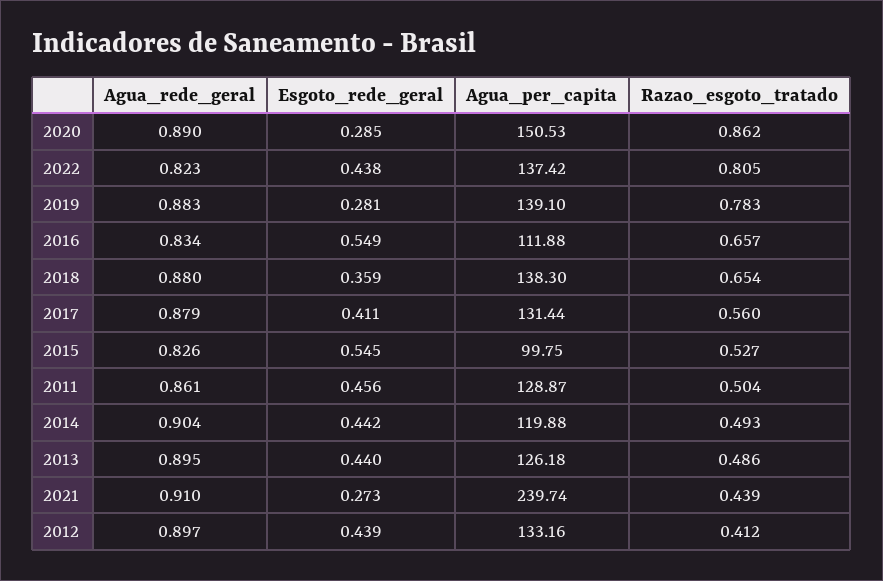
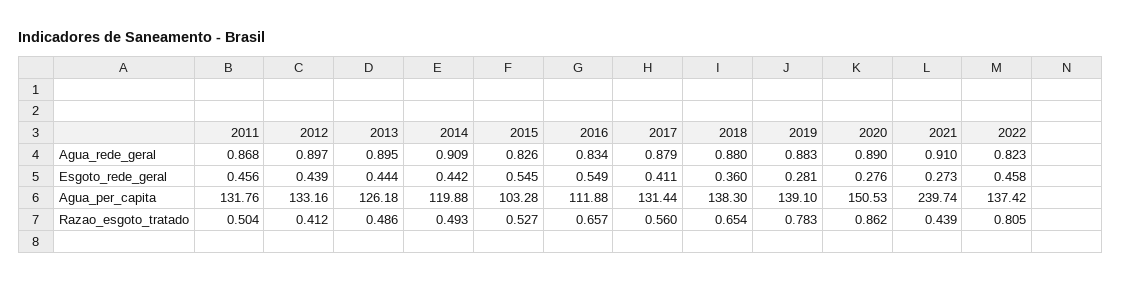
Esgoto_rede_geral, 2020: 0.285 -> 0.276
Esgoto_rede_geral, 2022: 0.438 -> 0.458
Esgoto_rede_geral, 2018: 0.359 -> 0.36
Agua_per_capita, 2015: 99.75 -> 103.28
Agua_rede_geral, 2011: 0.861 -> 0.868
Agua_per_capita, 2011: 128.87 -> 131.76
Agua_rede_geral, 2014: 0.904 -> 0.909
Esgoto_rede_geral, 2013: 0.44 -> 0.444

